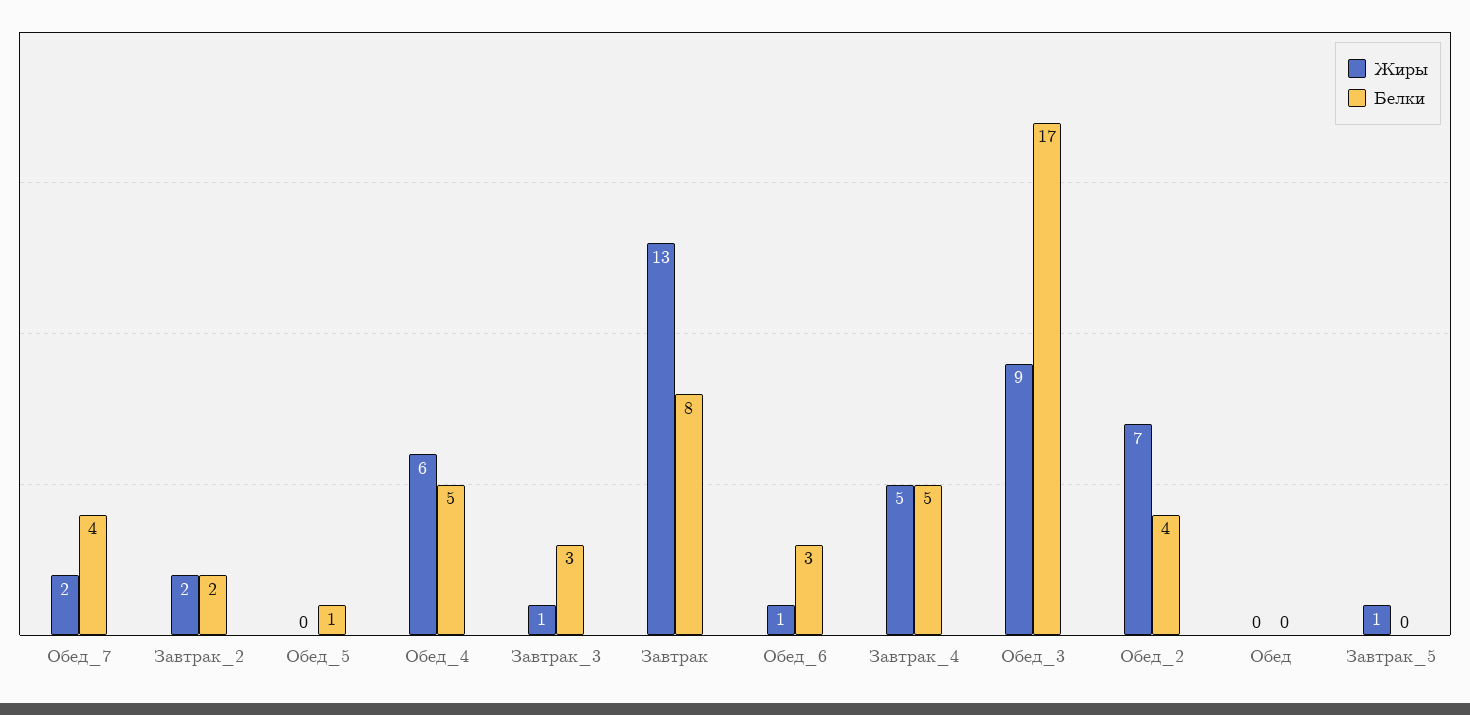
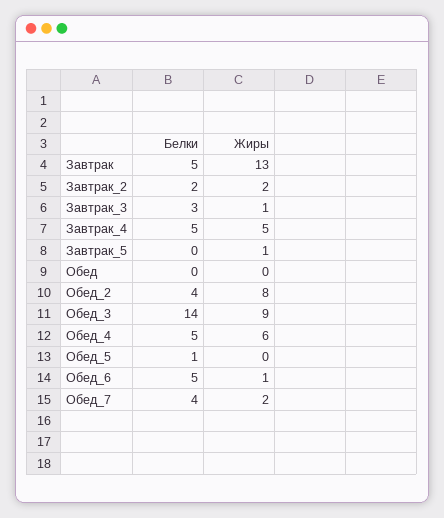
Белки, Завтрак: 8 -> 5
Белки, Обед_6: 3 -> 5
Белки, Обед_3: 17 -> 14
Жиры, Обед_2: 7 -> 8

